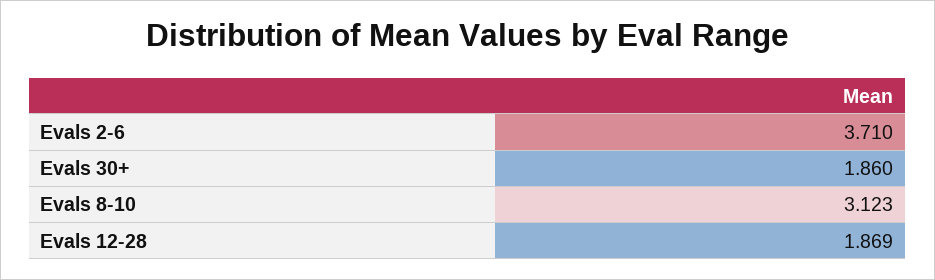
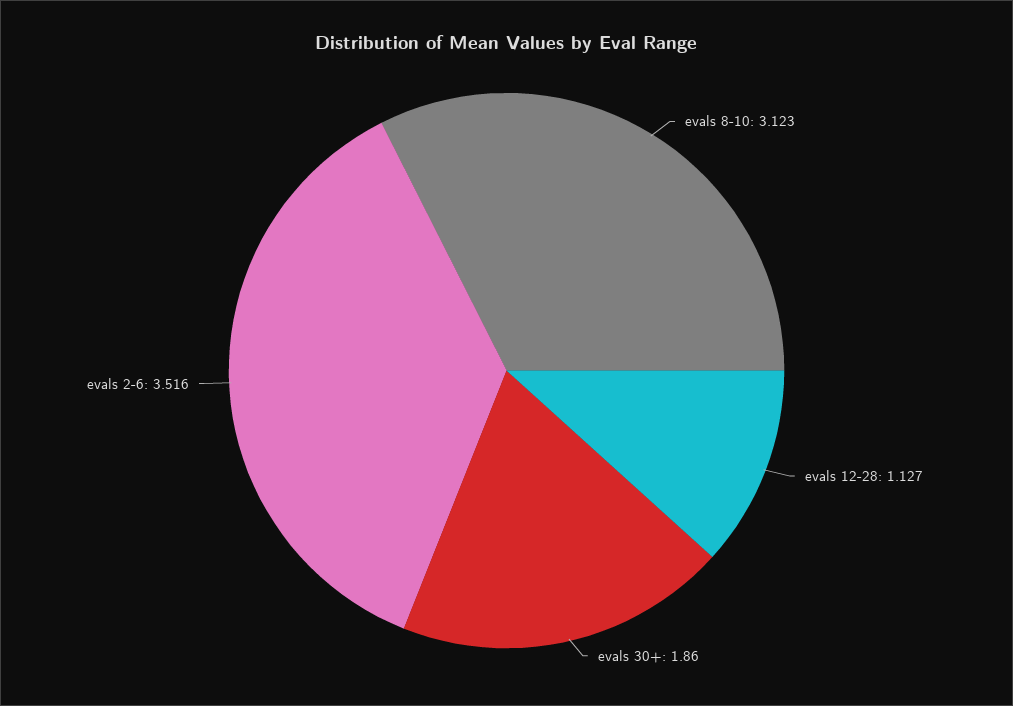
Evals 2-6: 3.71 -> 3.516
Evals 12-28: 1.869 -> 1.127

